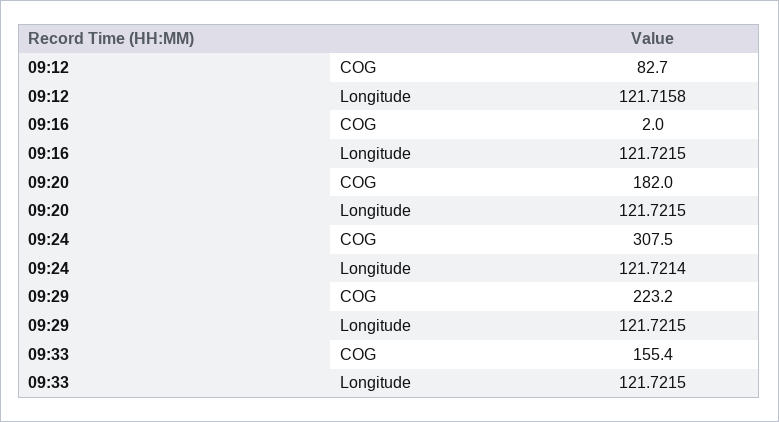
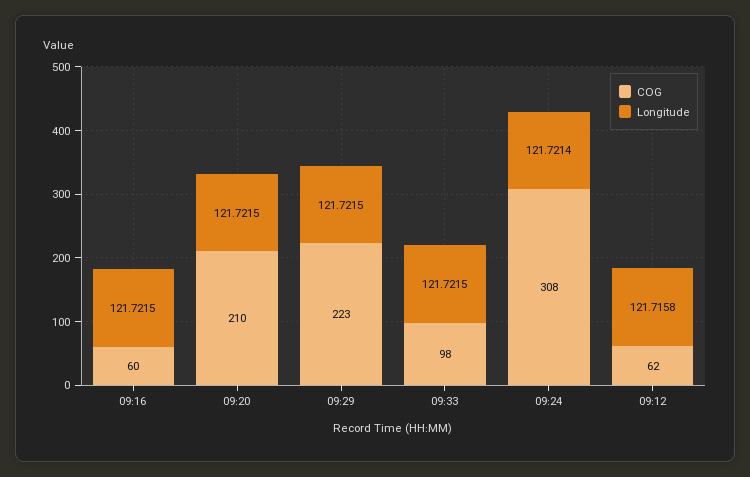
COG, 09:12: 82.7 -> 62
COG, 09:16: 2 -> 60
COG, 09:20: 182 -> 210
COG, 09:33: 155.4 -> 98

